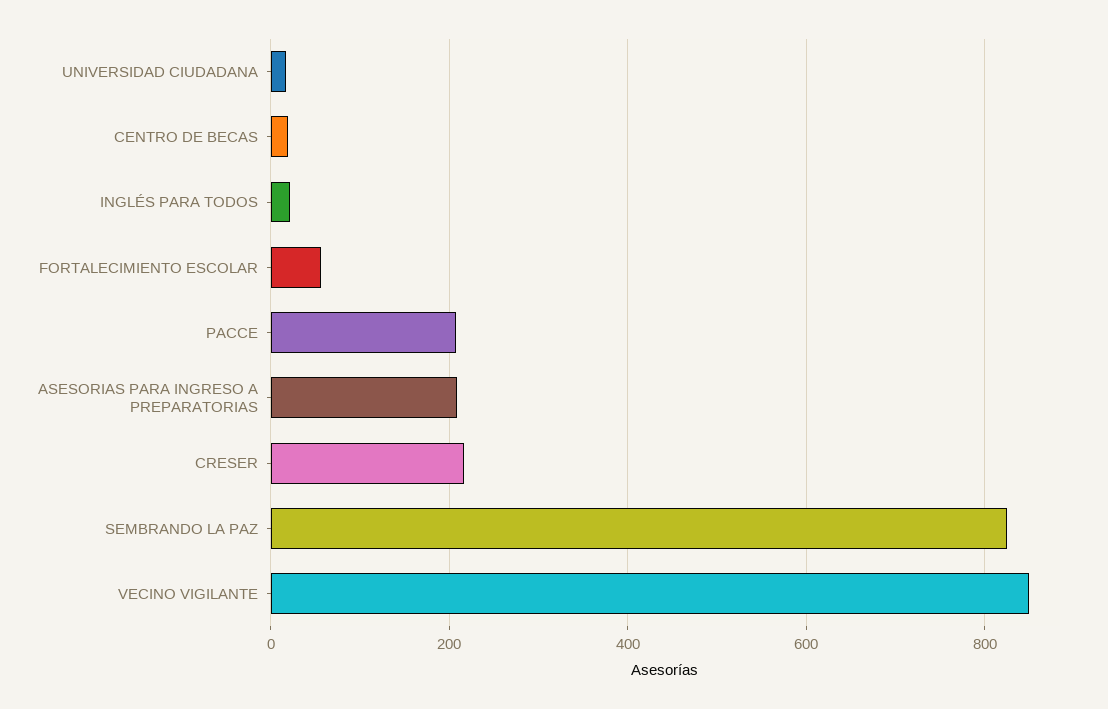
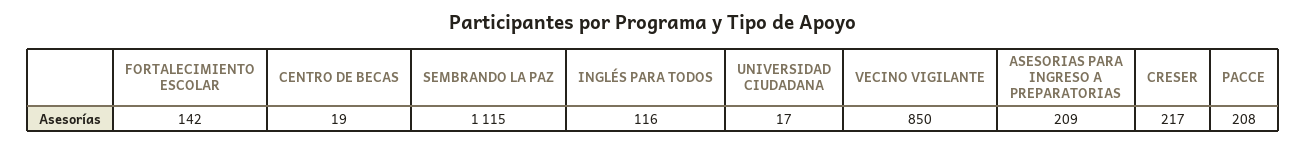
INGLÉS PARA TODOS: 20 -> 116
FORTALECIMIENTO ESCOLAR: 60 -> 142
SEMBRANDO LA PAZ: 820 -> 1115

